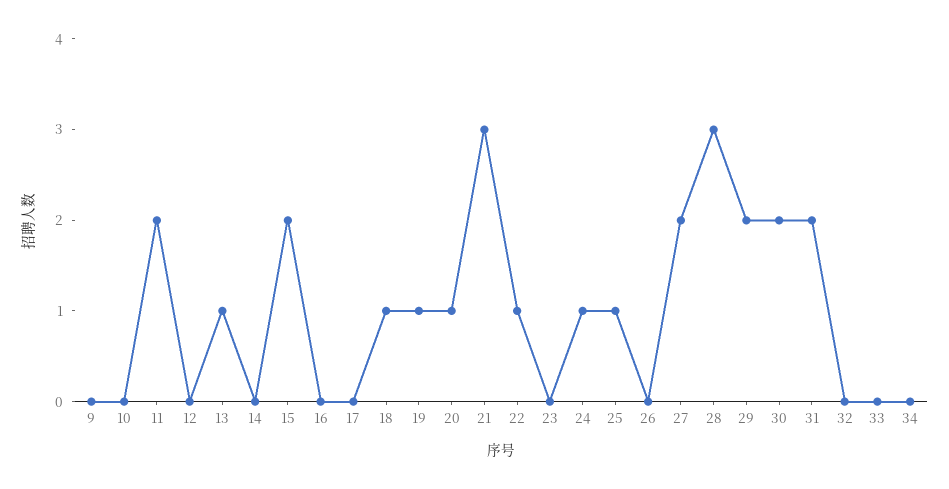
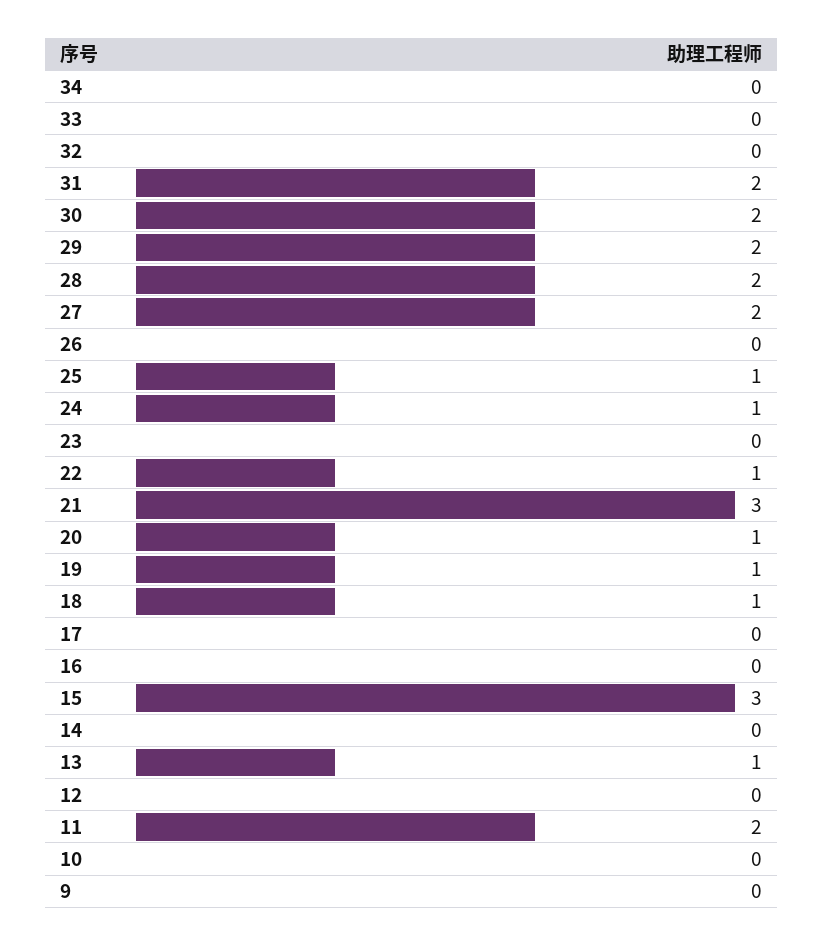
15: 2 -> 3
28: 3 -> 2

